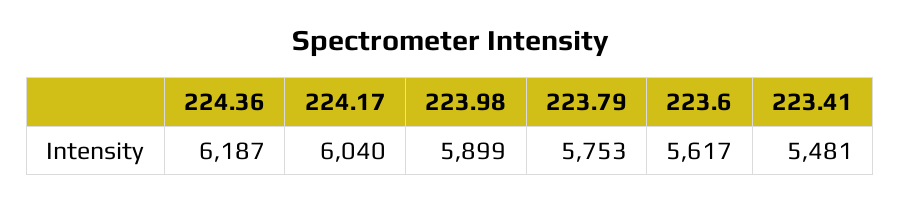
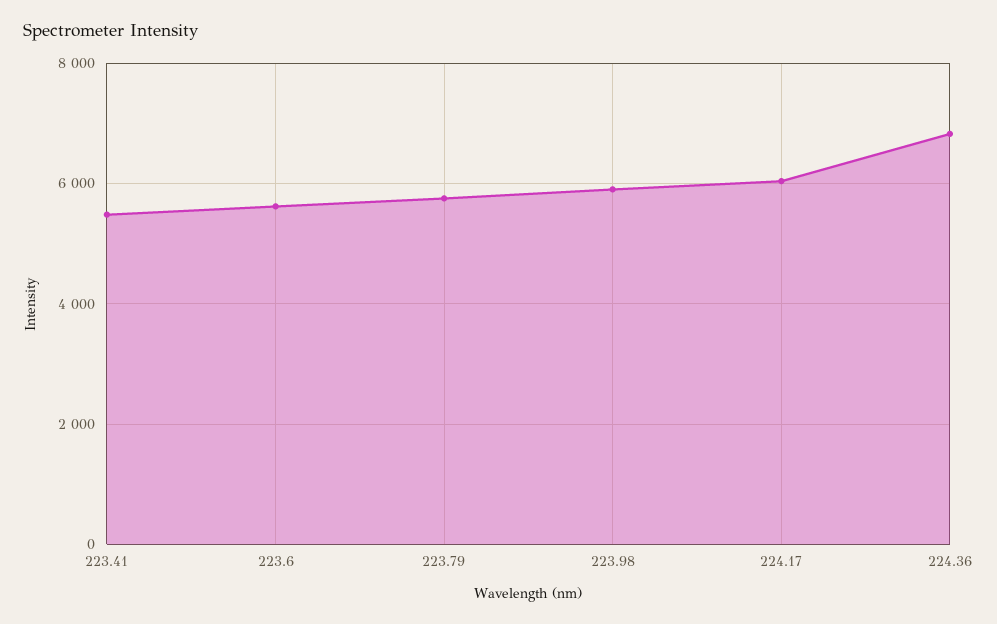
224.36: 6187 -> 6800

